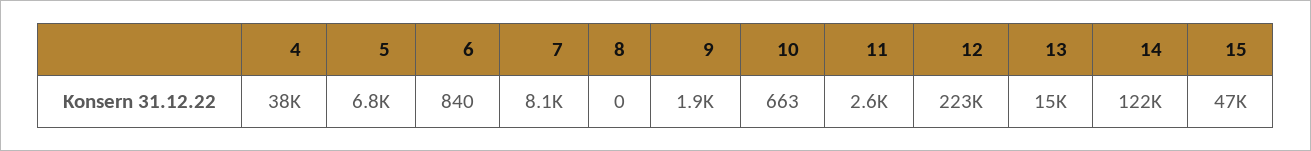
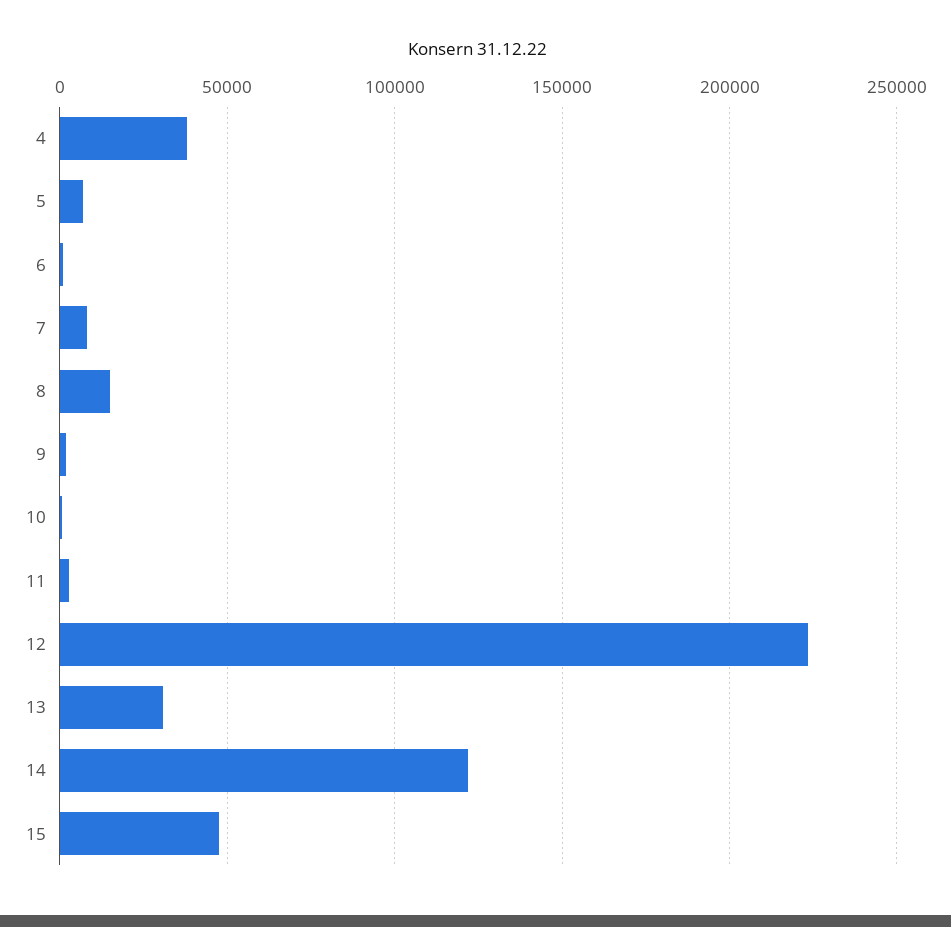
8: 0 -> 15000
13: 15000 -> 30000

